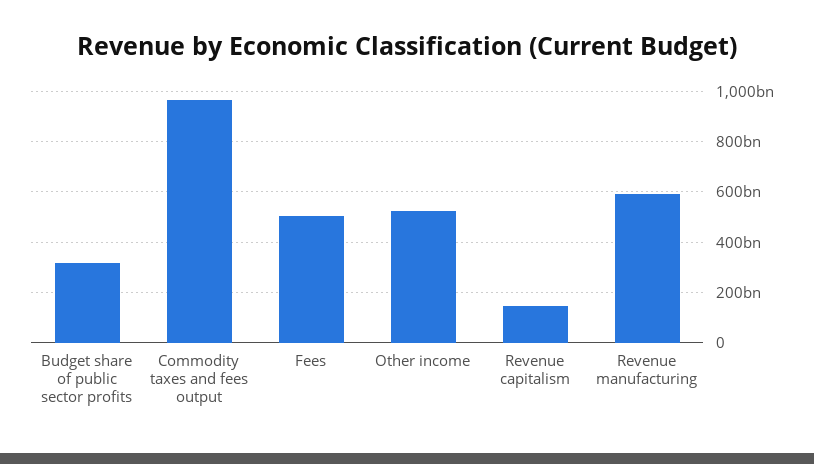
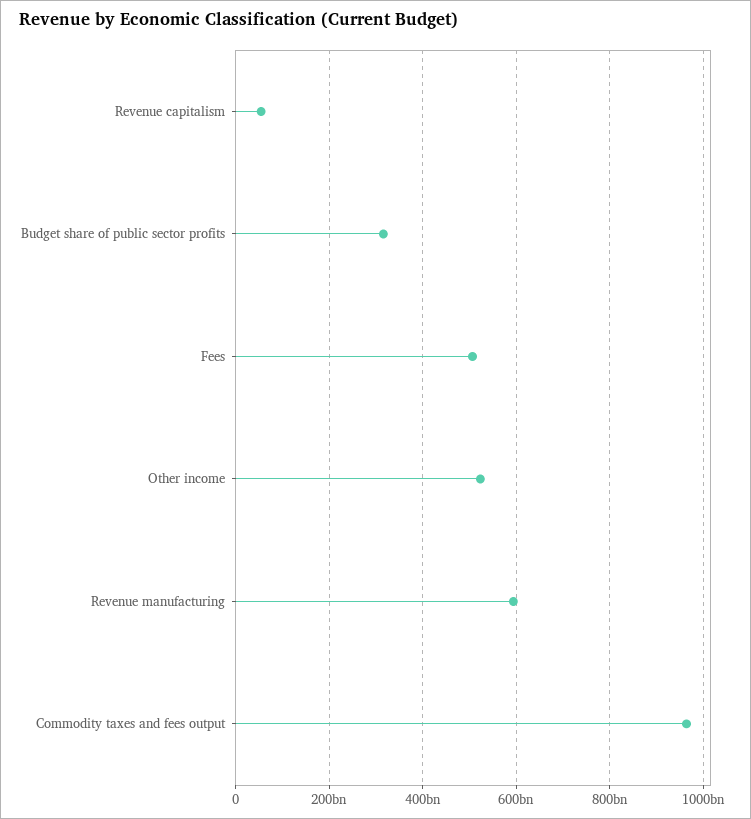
Revenue capitalism: 150000000000 -> 60000000000

